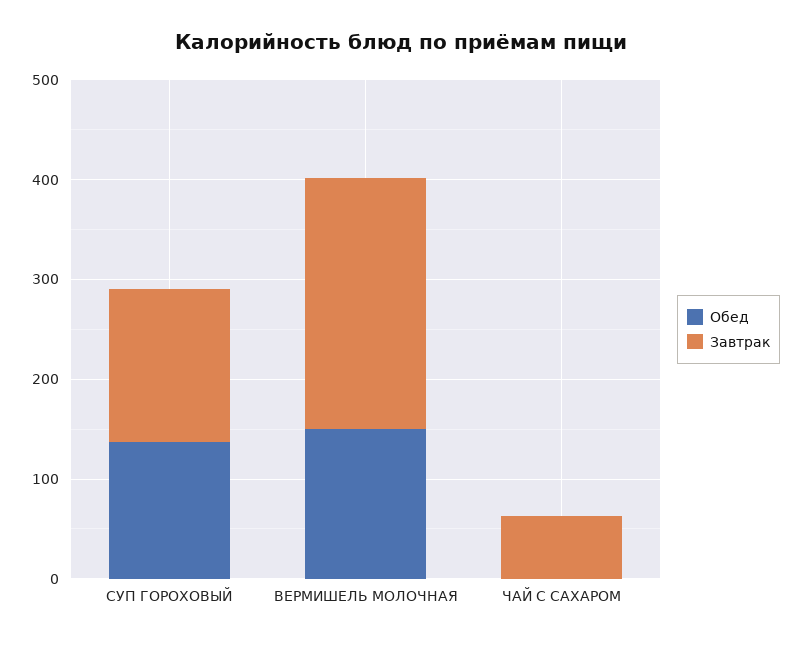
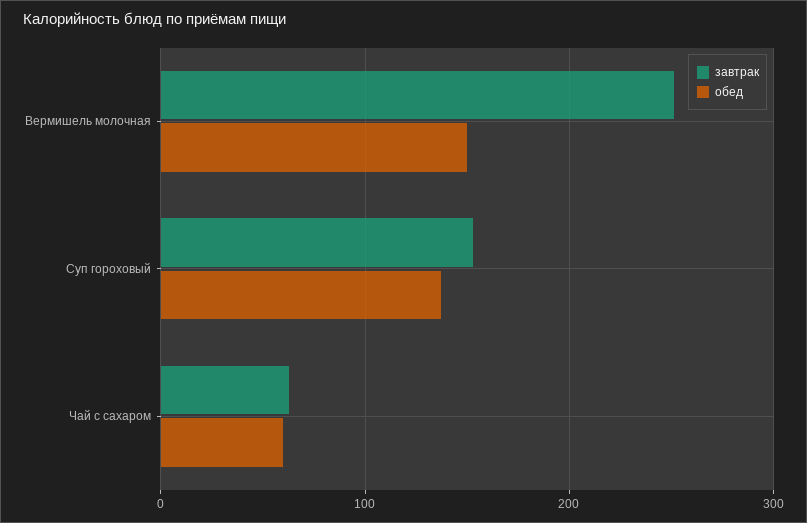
Обед, ЧАЙ С САХАРОМ: 0 -> 60

